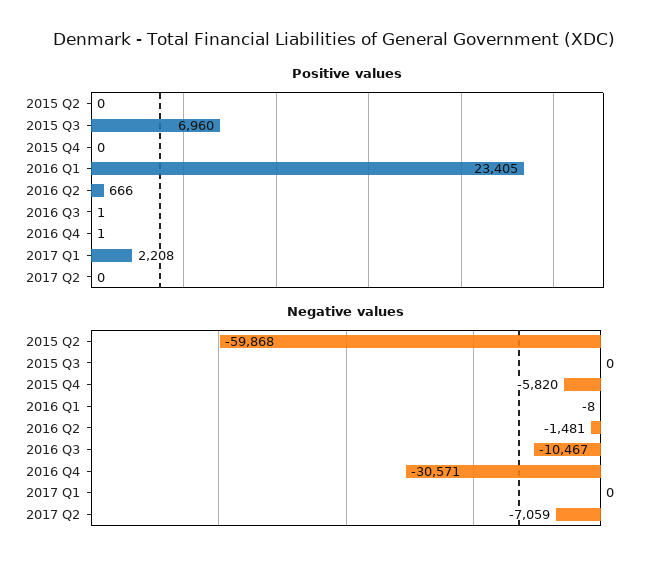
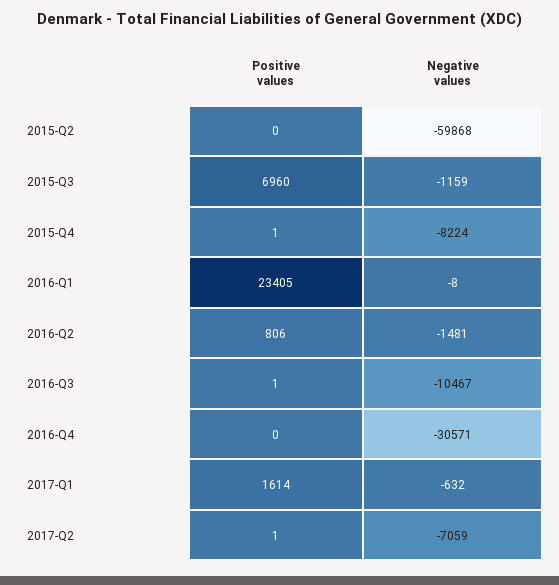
Positive values, 2015 Q4: 0 -> 1
Positive values, 2016 Q2: 666 -> 806
Positive values, 2016 Q4: 1 -> 0
Positive values, 2017 Q1: 2208 -> 1614
Positive values, 2017 Q2: 0 -> 1
Negative values, 2015 Q3: 0 -> -1159
Negative values, 2015 Q4: -5820 -> -8224
Negative values, 2017 Q1: 0 -> -632

